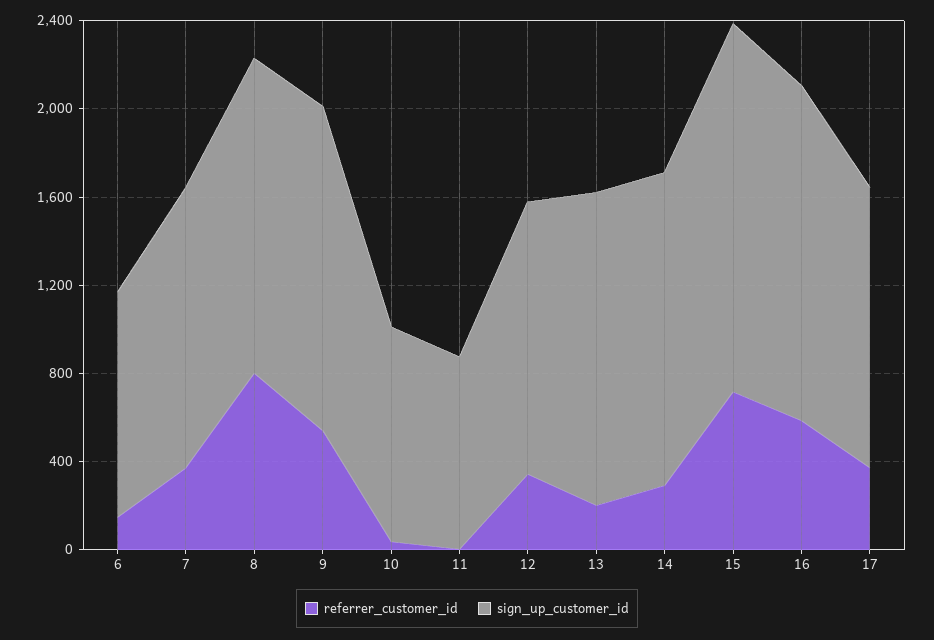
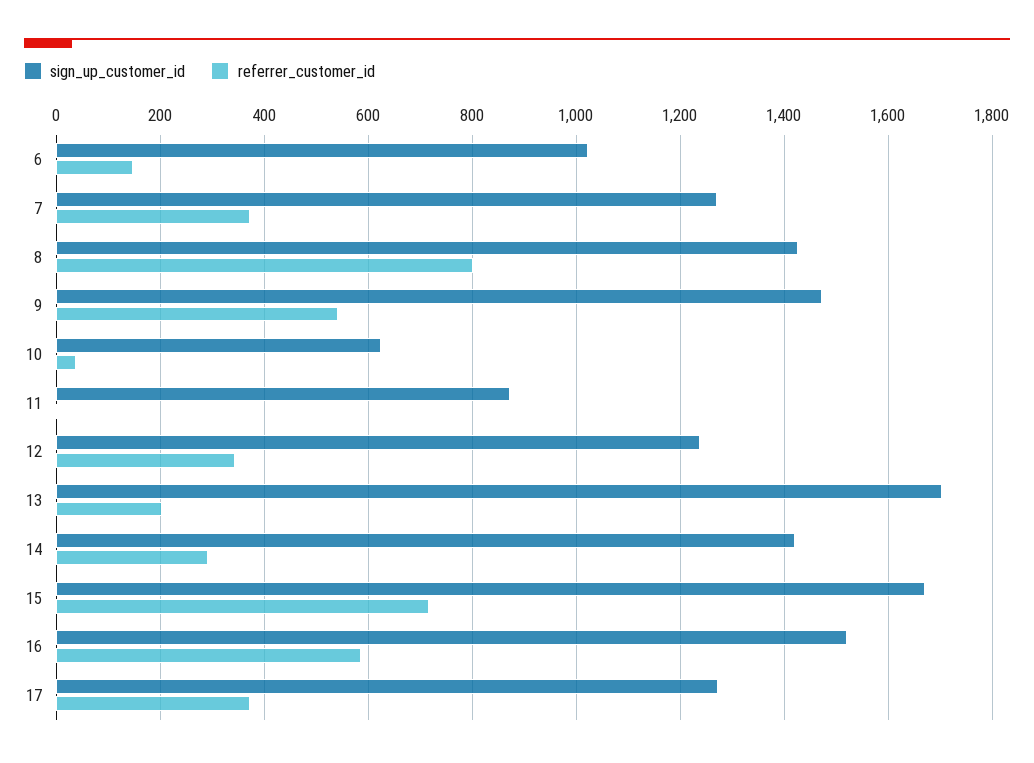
sign_up_customer_id, 10: 1000 -> 620
sign_up_customer_id, 13: 1400 -> 1700

